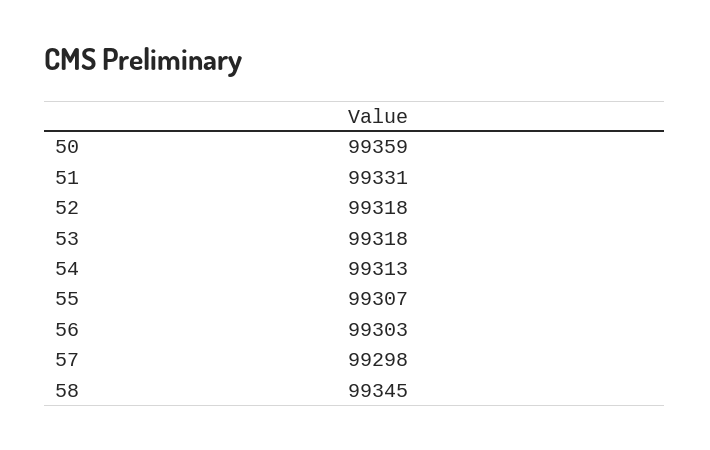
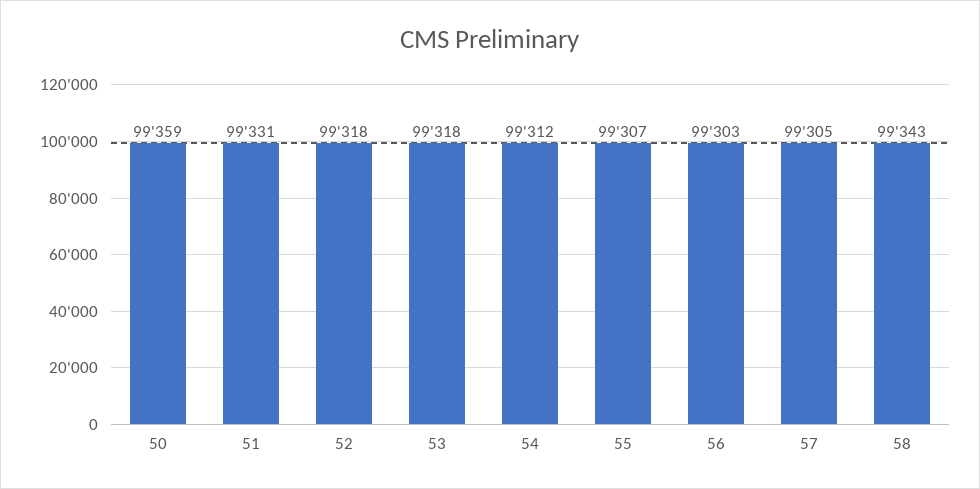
54: 99313 -> 99312
57: 99298 -> 99305
58: 99345 -> 99343

